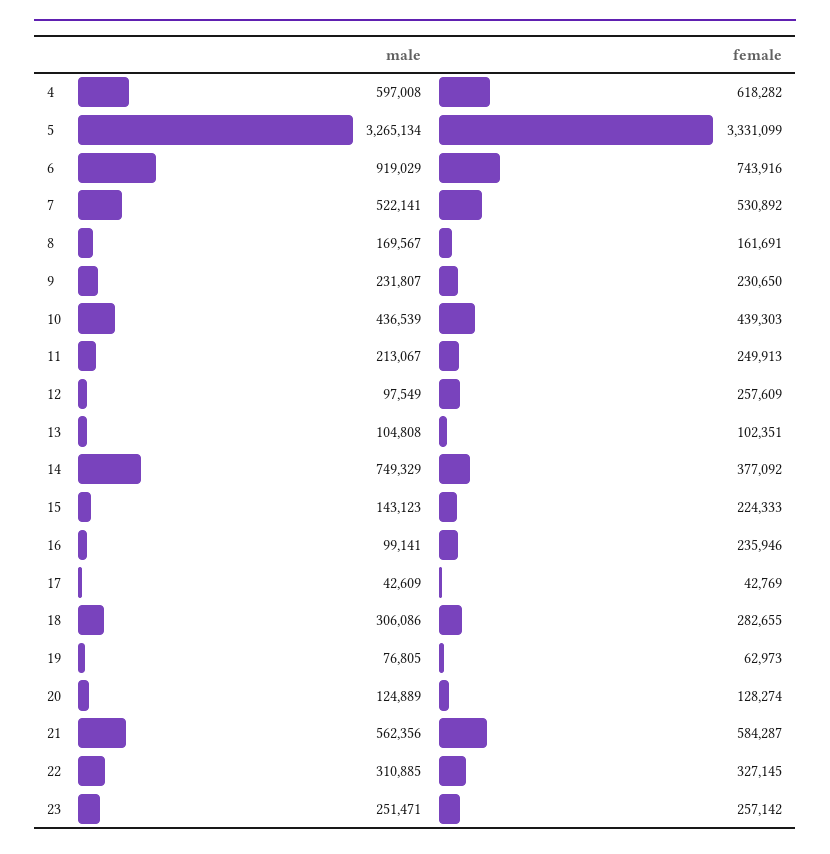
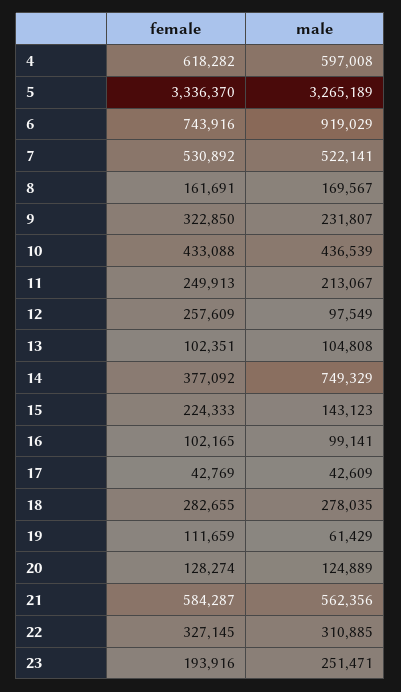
male, 5: 3265134 -> 3265189
female, 5: 3331099 -> 3336370
female, 9: 230650 -> 322850
female, 10: 439303 -> 433088
female, 16: 235946 -> 102165
male, 18: 306086 -> 278035
male, 19: 76805 -> 61429
female, 19: 62973 -> 111659
female, 23: 257142 -> 193916

